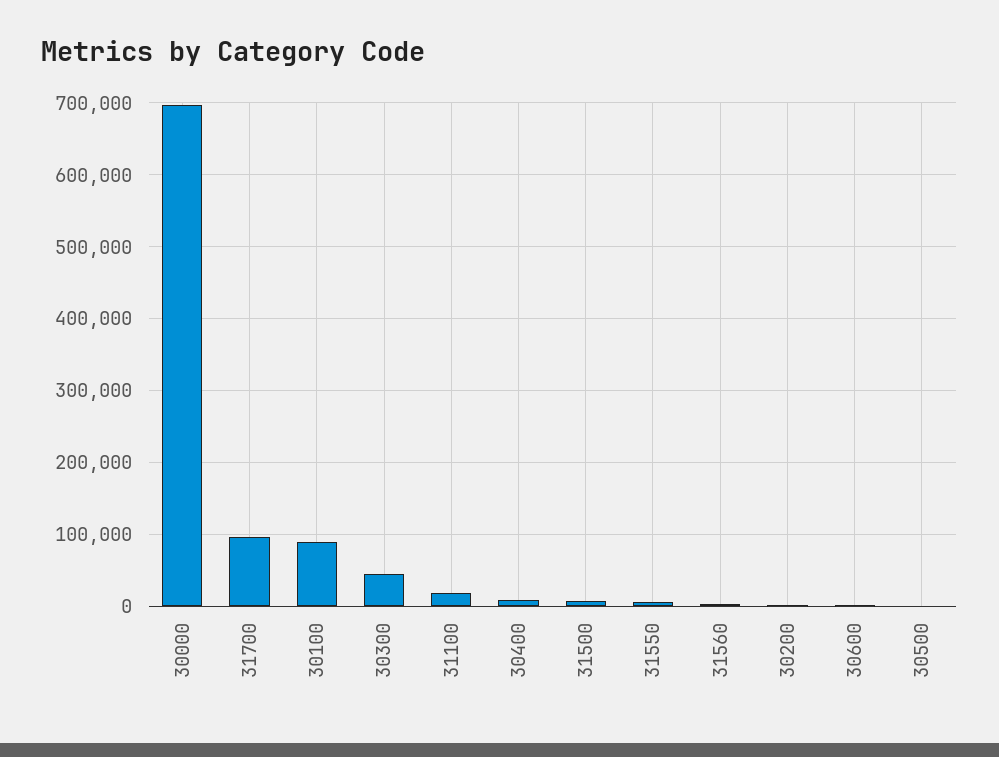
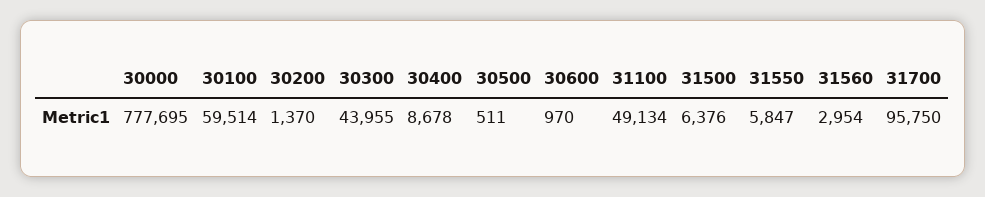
30000: 700000 -> 777695
30100: 90000 -> 59514
31100: 20000 -> 49134

